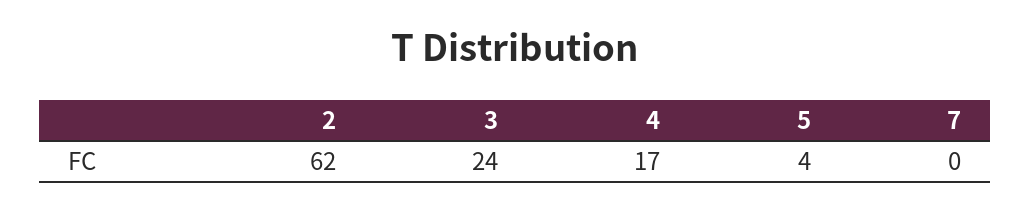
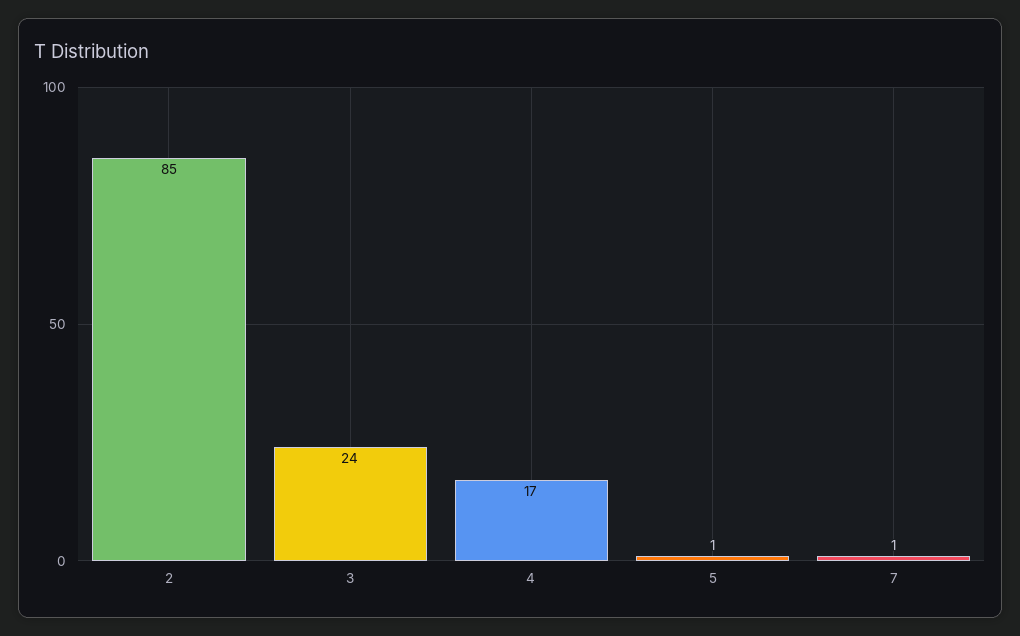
2: 62 -> 85
5: 4 -> 1
7: 0 -> 1

